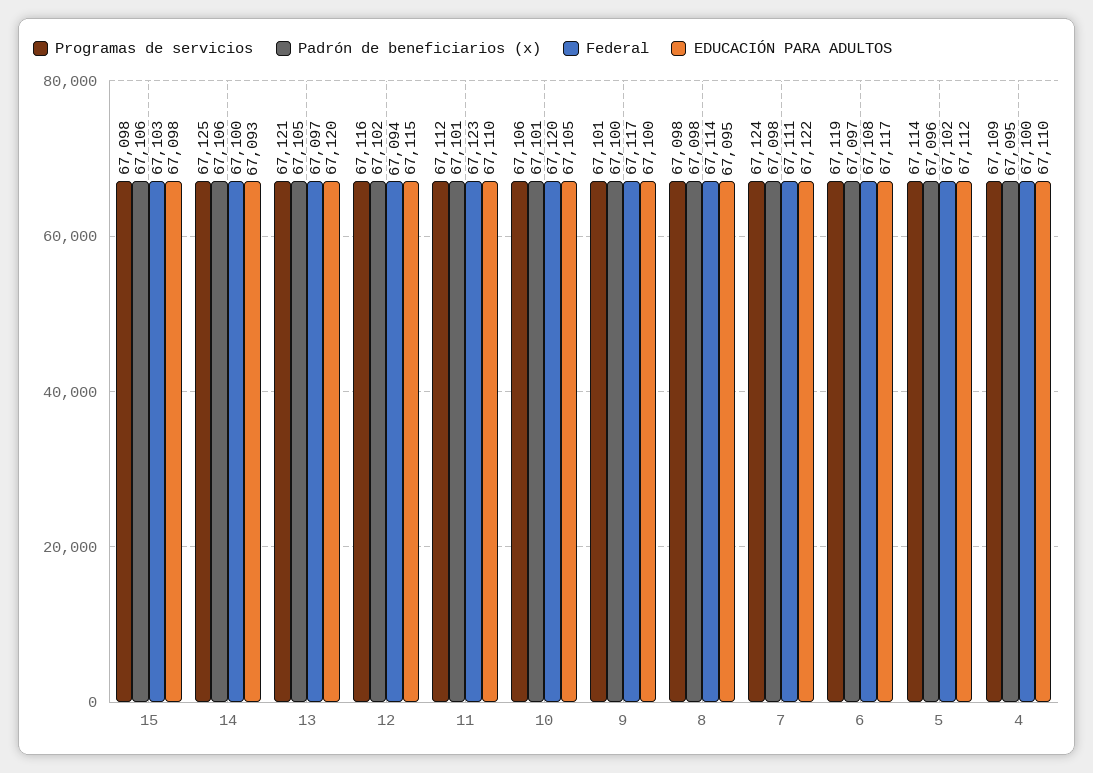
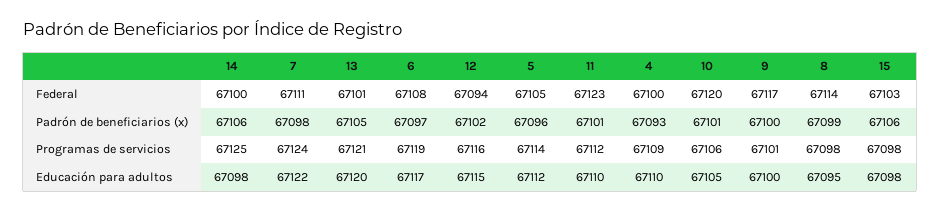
EDUCACIÓN PARA ADULTOS, 14: 67093 -> 67098
Federal, 13: 67097 -> 67101
Padrón de beneficiarios (x), 8: 67098 -> 67099
Federal, 5: 67102 -> 67105
Padrón de beneficiarios (x), 4: 67095 -> 67093

